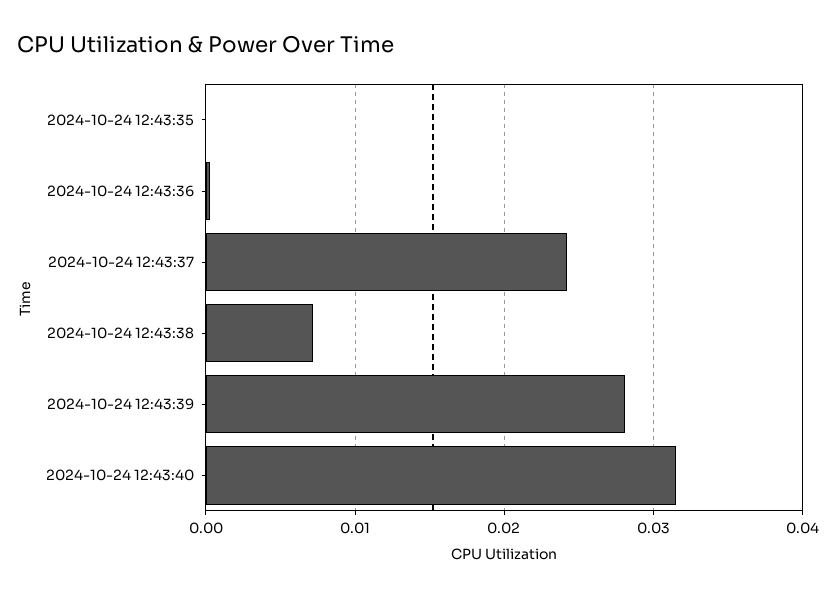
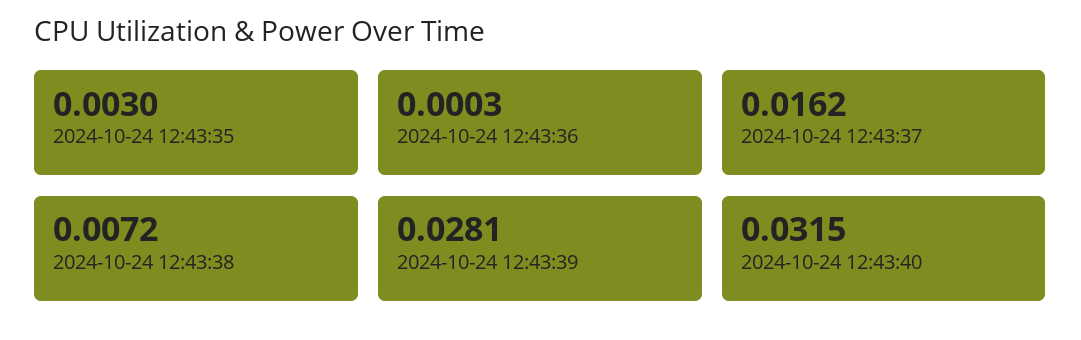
2024-10-24 12:43:35: 0 -> 0.003
2024-10-24 12:43:37: 0.024 -> 0.0162

